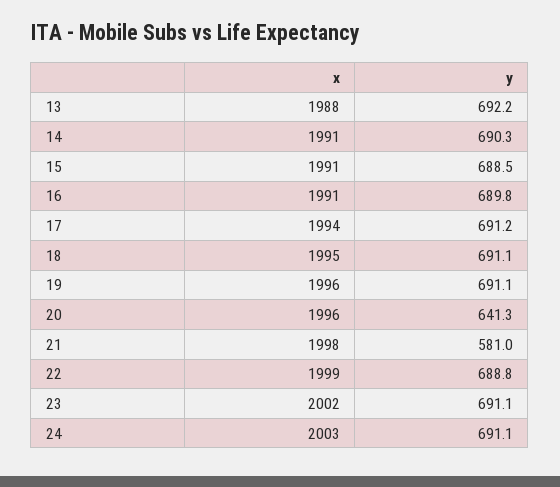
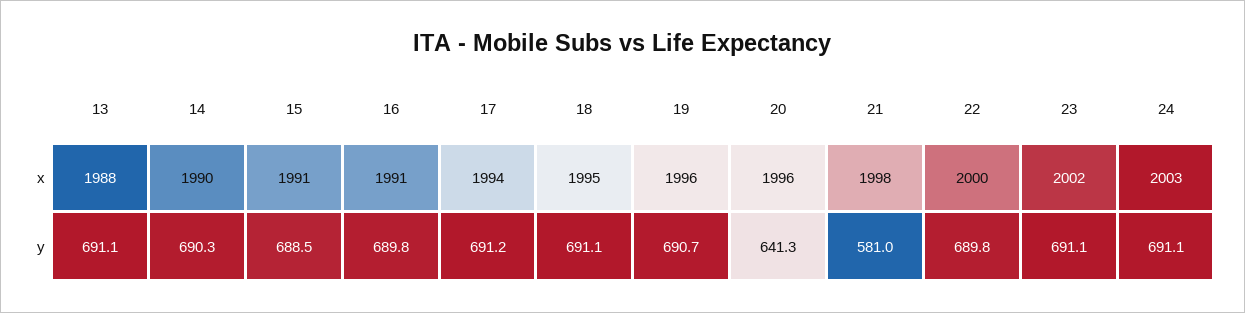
y, 13: 692.2 -> 691.1
x, 14: 1991 -> 1990
y, 19: 691.1 -> 690.7
x, 22: 1999 -> 2000
y, 22: 688.8 -> 689.8

